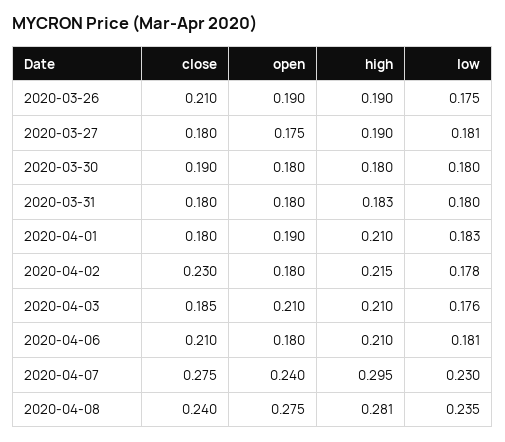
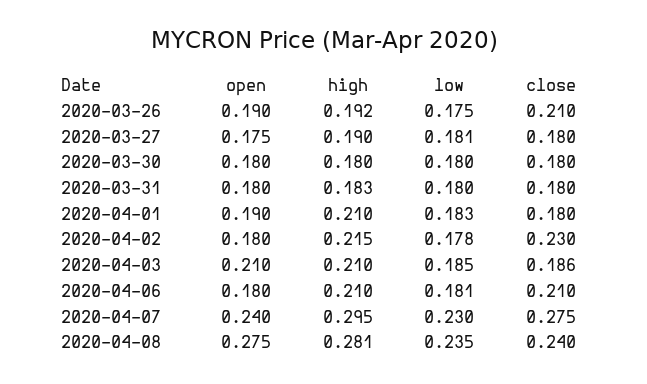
high, 2020-03-26: 0.19 -> 0.192
close, 2020-03-30: 0.19 -> 0.18
close, 2020-04-03: 0.185 -> 0.186
low, 2020-04-03: 0.176 -> 0.185

